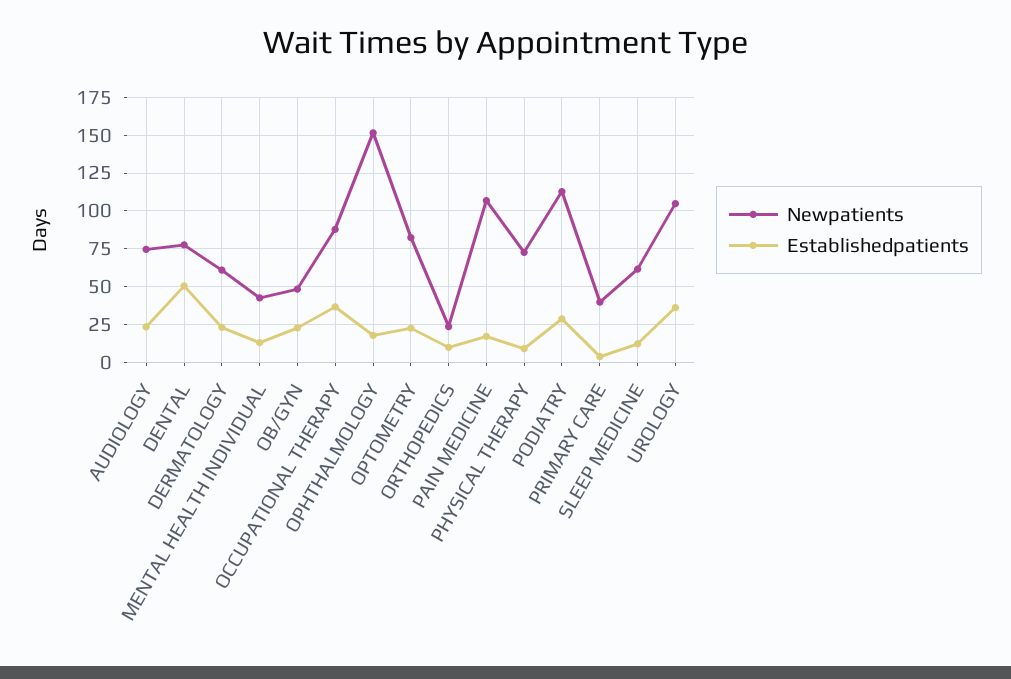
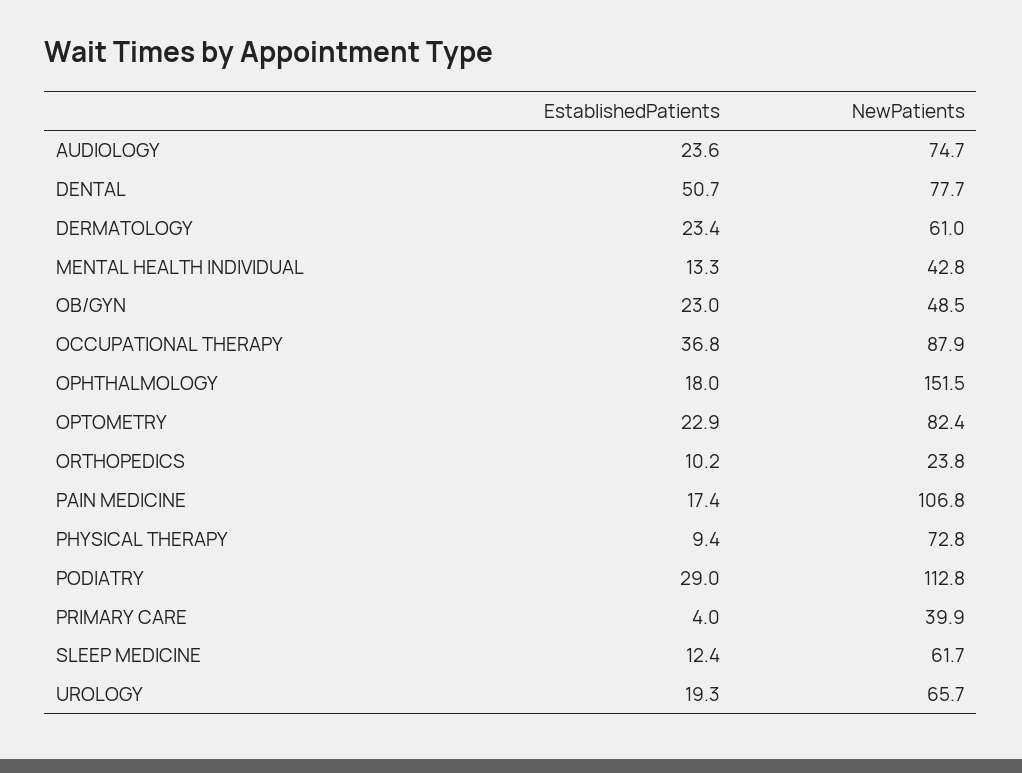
Newpatients, UROLOGY: 105 -> 65.7
Establishedpatients, UROLOGY: 35 -> 19.3

